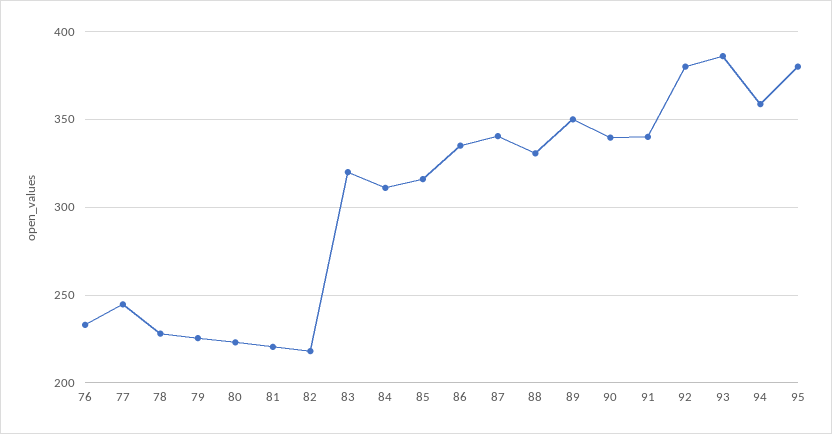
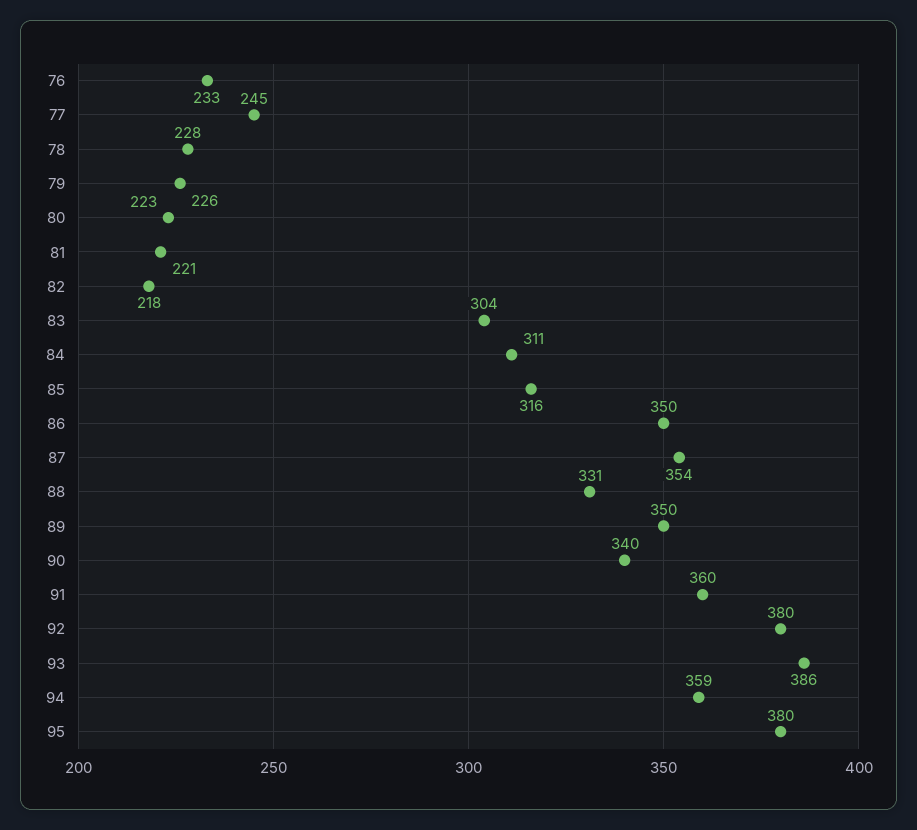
83: 320 -> 304
86: 335 -> 350
87: 340 -> 354
91: 340 -> 360

